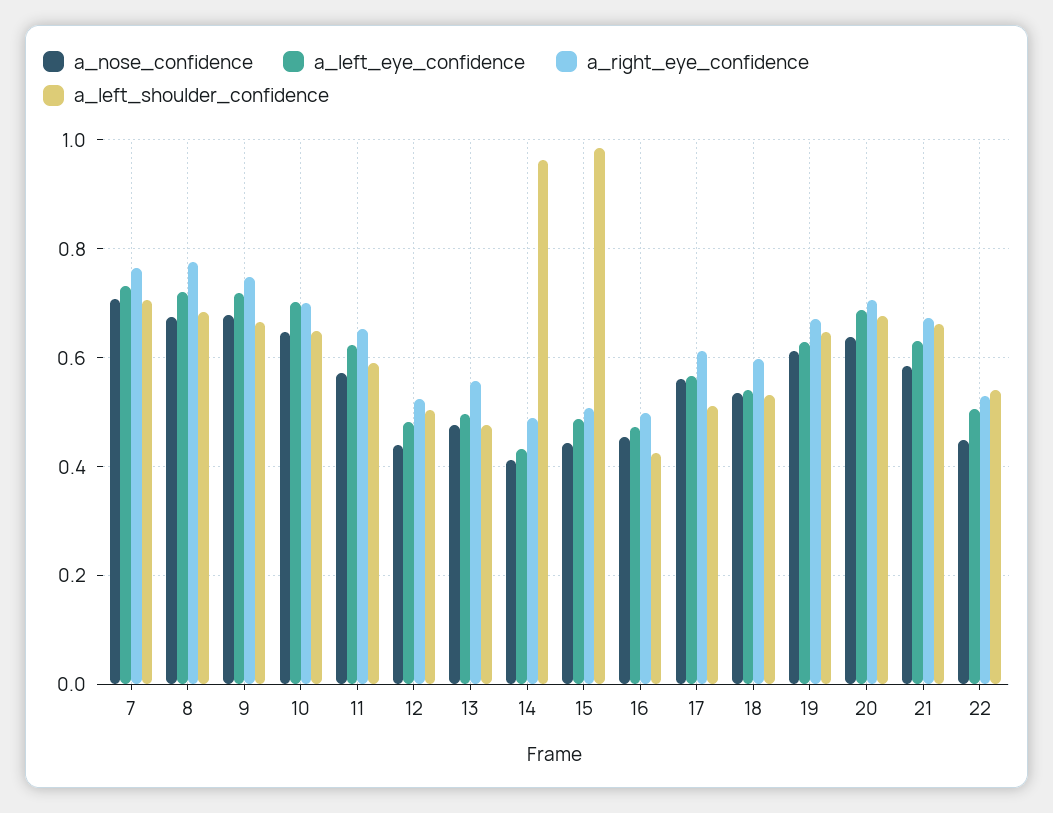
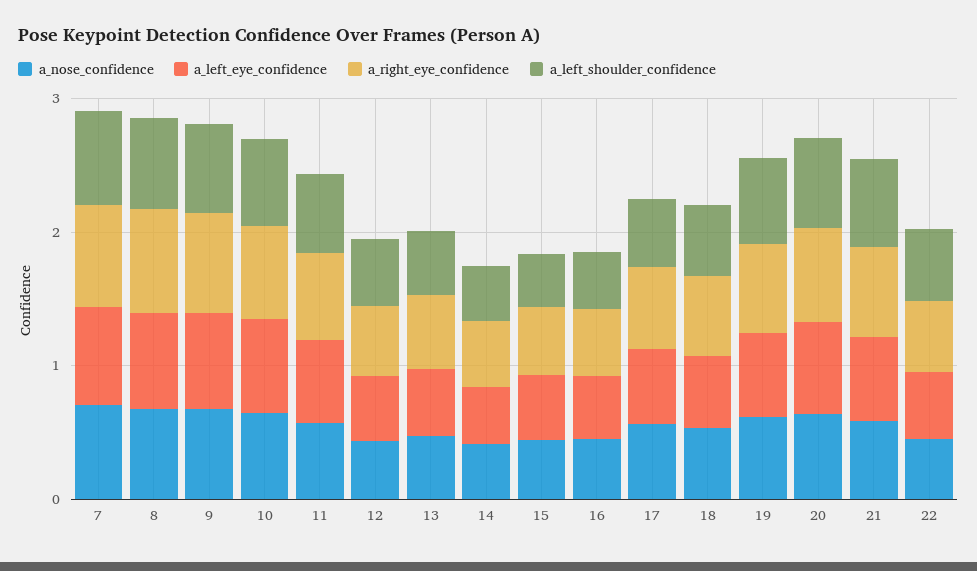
a_left_shoulder_confidence, 14: 0.96 -> 0.4
a_left_shoulder_confidence, 15: 0.98 -> 0.4

